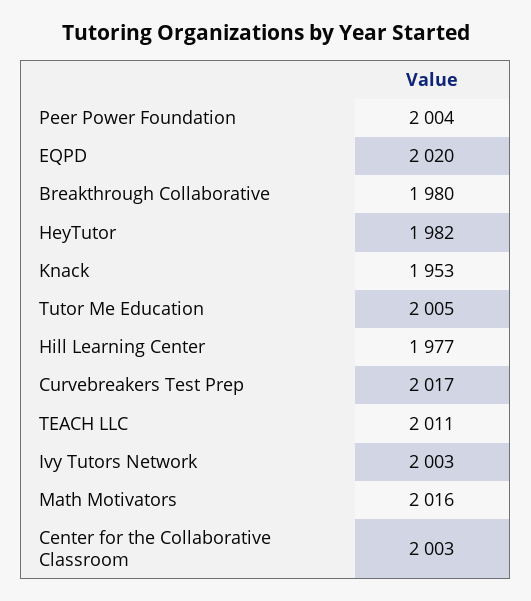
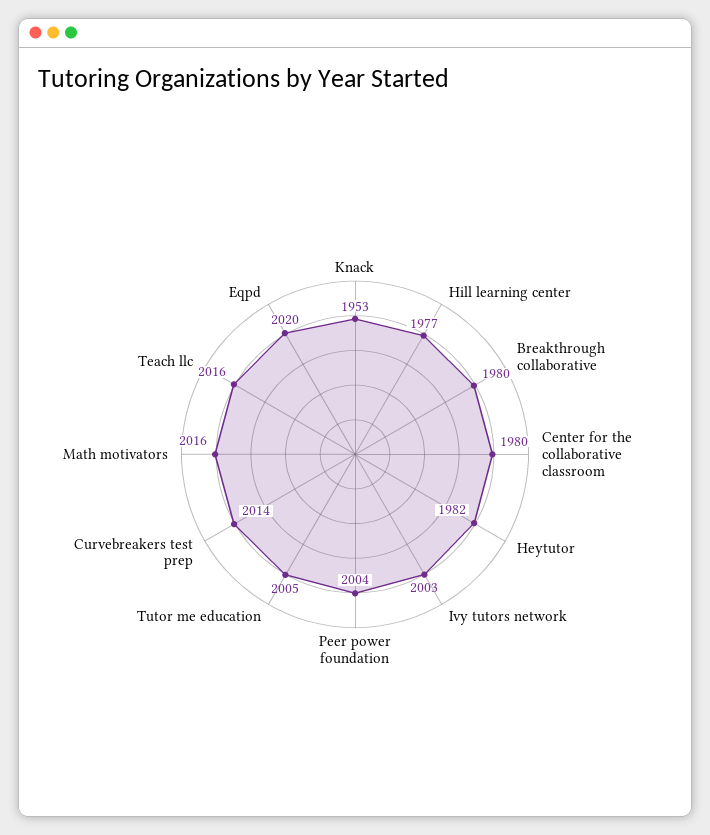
Curvebreakers Test Prep: 2017 -> 2014
TEACH LLC: 2011 -> 2016
Center for the Collaborative Classroom: 2003 -> 1980

